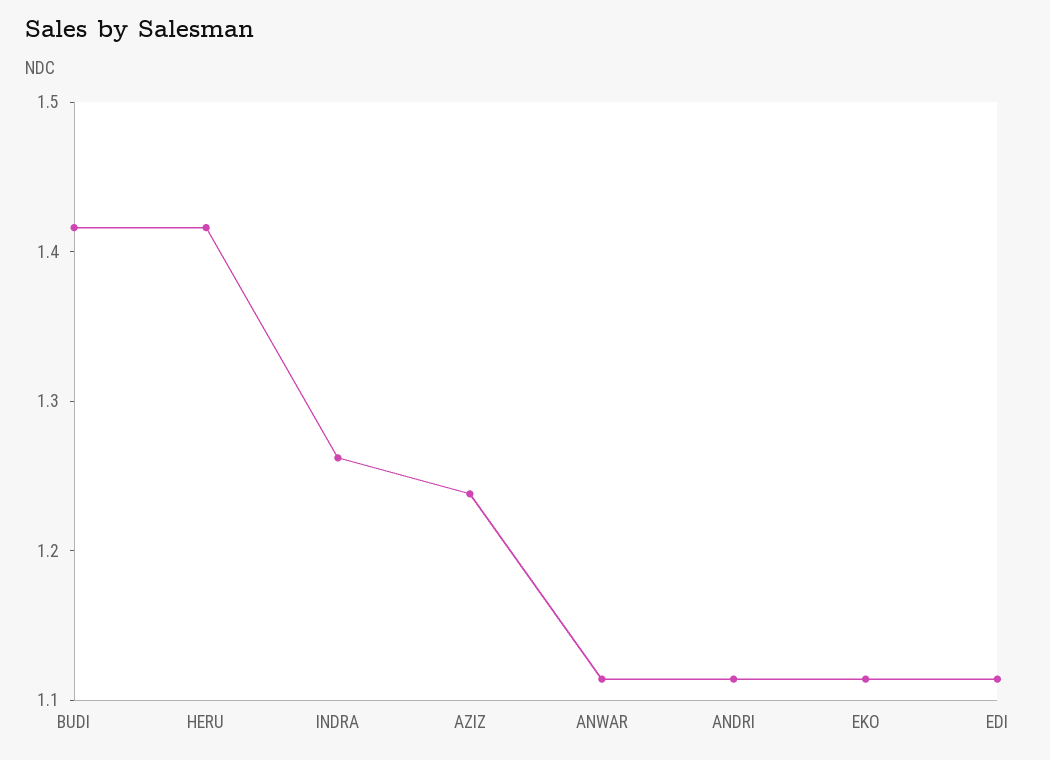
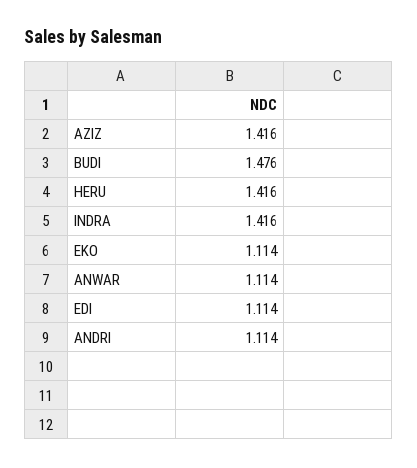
BUDI: 1.42 -> 1.476
INDRA: 1.26 -> 1.416
AZIZ: 1.24 -> 1.416

